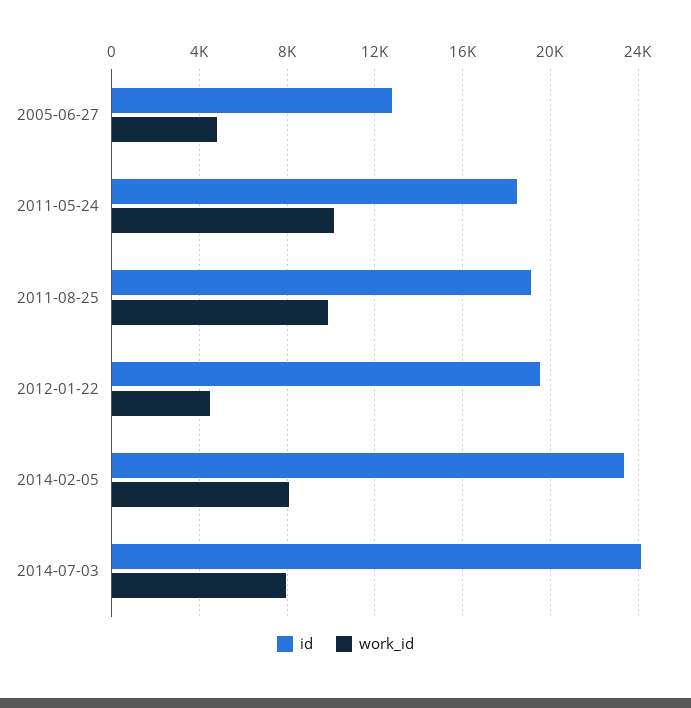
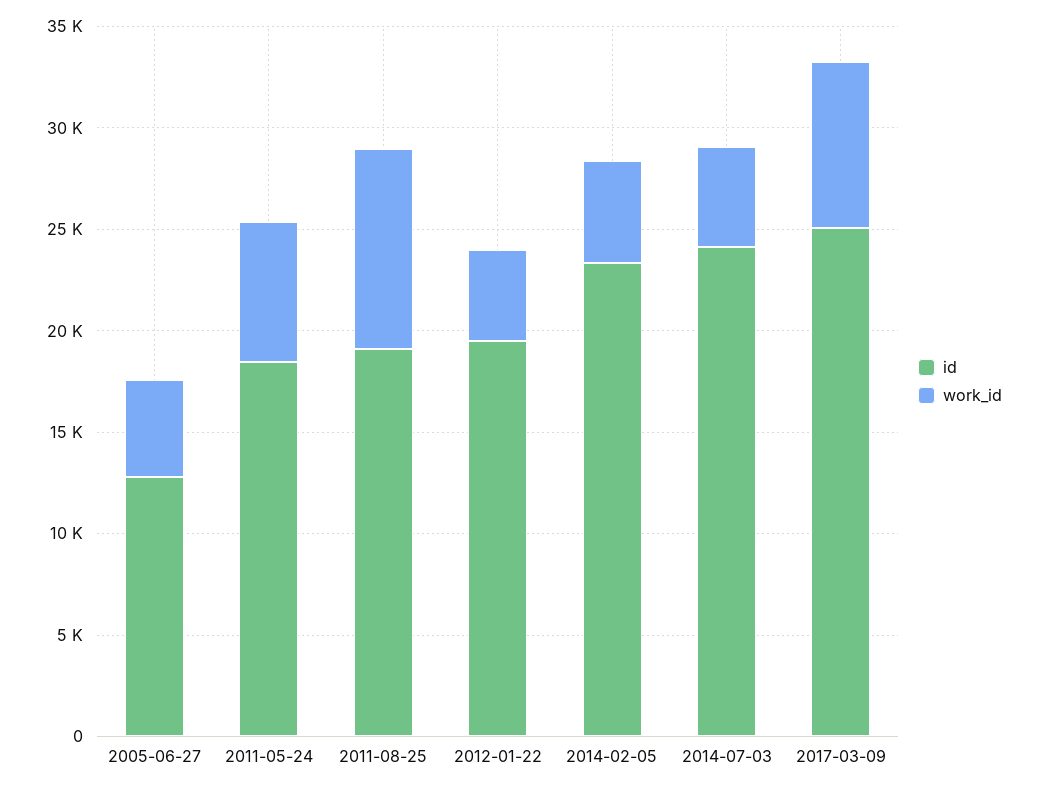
work_id, 2011-05-24: 10000 -> 7000
work_id, 2014-02-05: 8000 -> 5000
work_id, 2014-07-03: 8000 -> 5000
id, 2017-03-09: none -> 25000
work_id, 2017-03-09: none -> 8000

